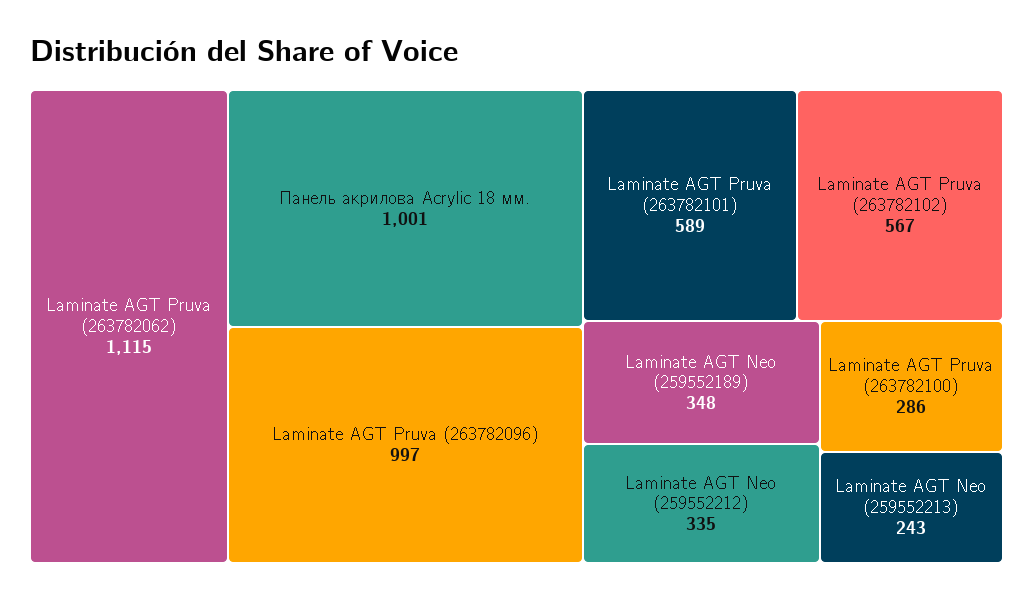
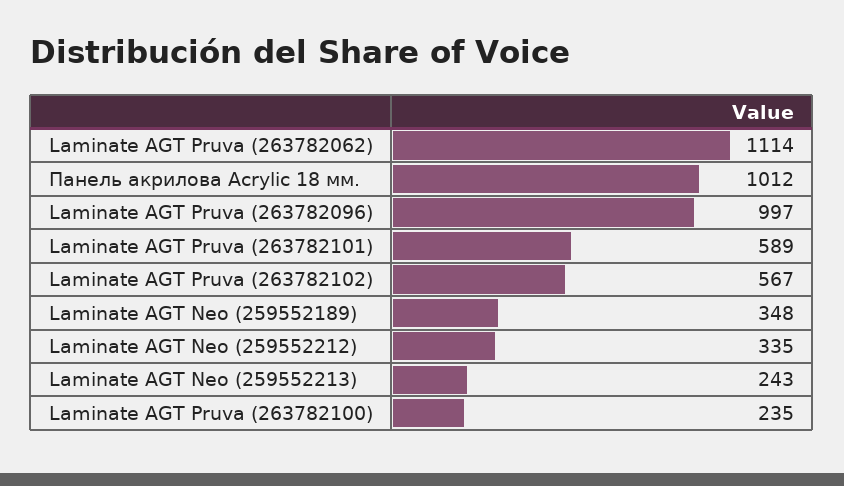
Laminate AGT Pruva (263782062): 1115 -> 1114
Панель акрилова Acrylic 18 мм.: 1001 -> 1012
Laminate AGT Pruva (263782100): 286 -> 235

